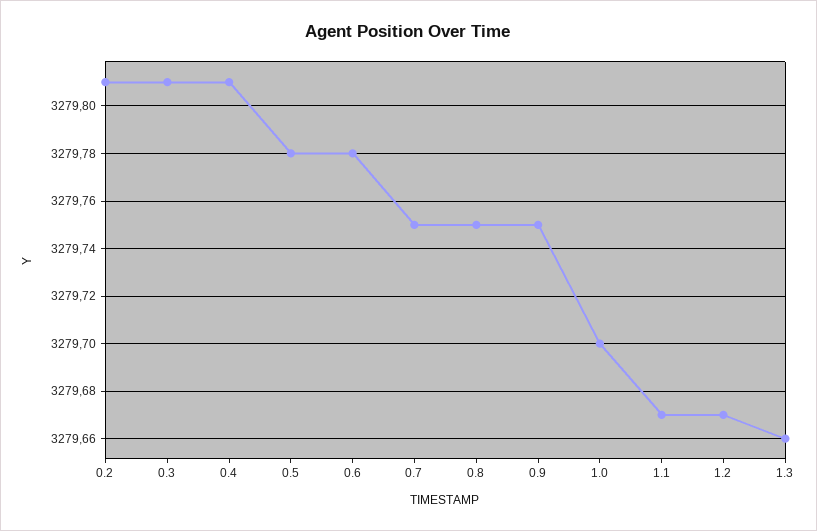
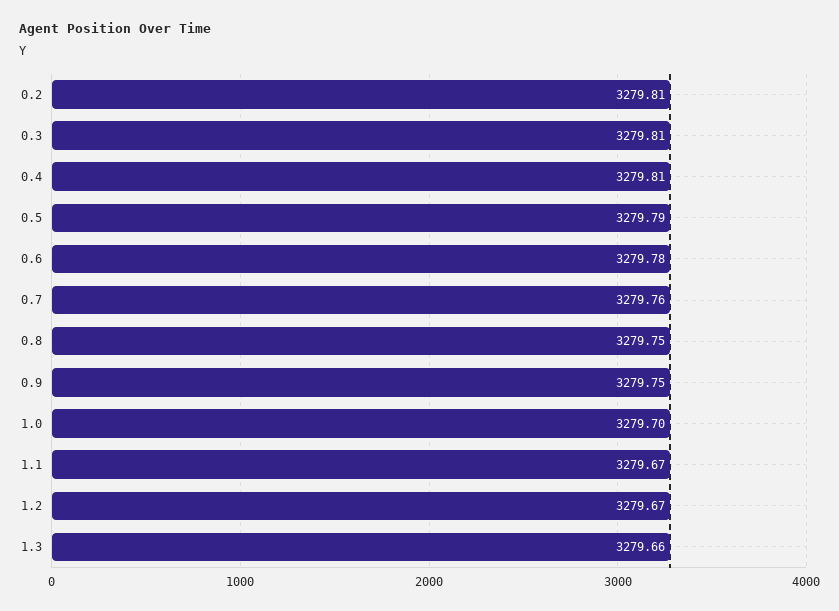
0.5: 3279.78 -> 3279.79
0.7: 3279.75 -> 3279.76

